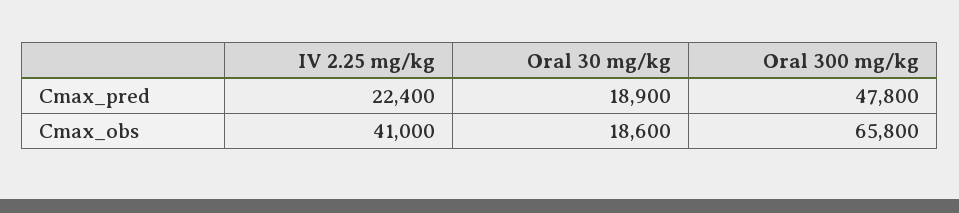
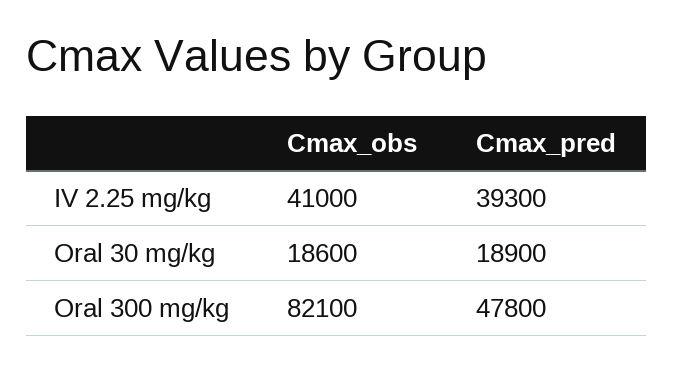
IV 2.25 mg/kg, Cmax_pred: 22400 -> 39300
Oral 300 mg/kg, Cmax_obs: 65800 -> 82100

